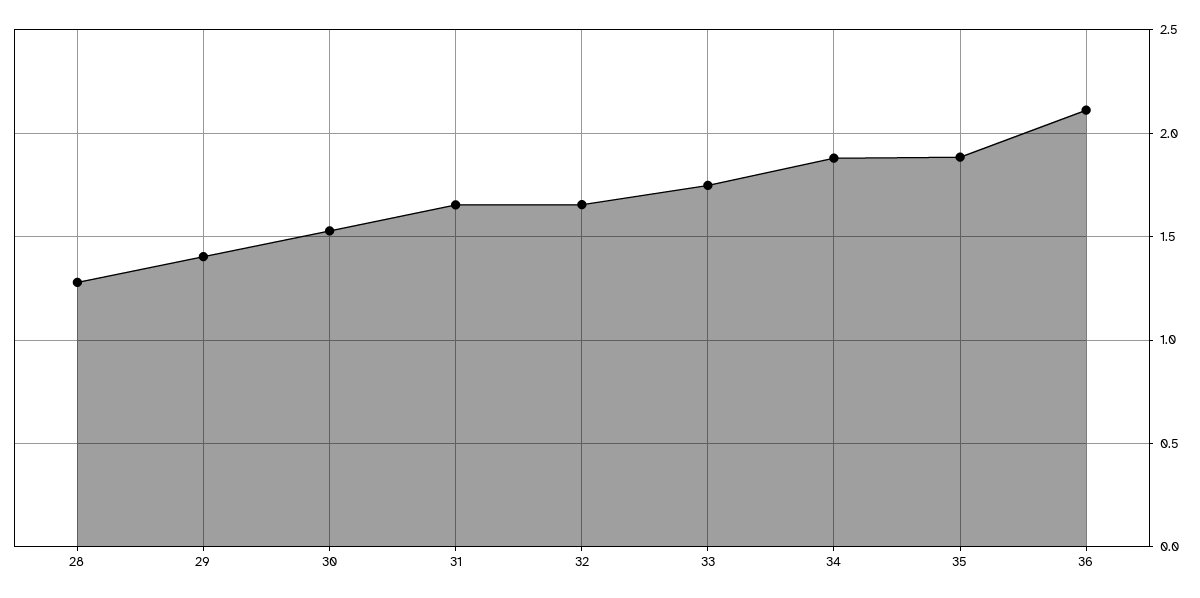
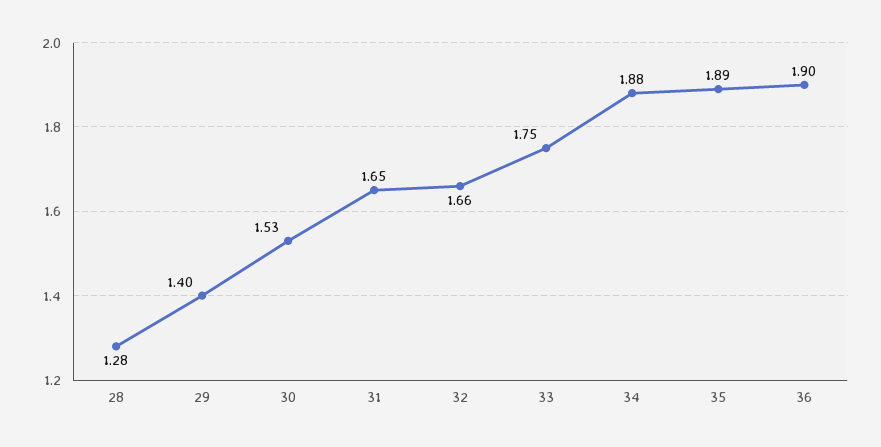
36: 2.1 -> 1.9

